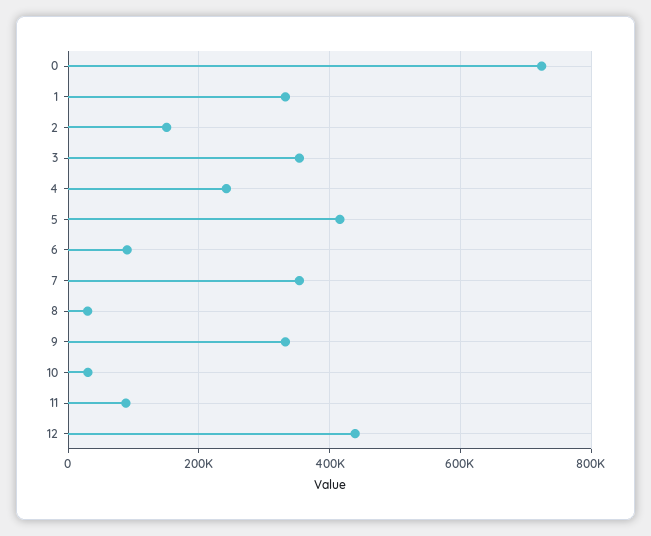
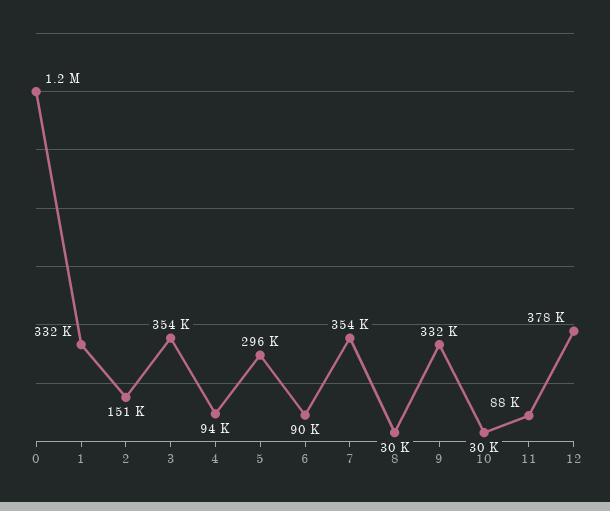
0: 720000 -> 1200000
4: 240000 -> 94000
5: 420000 -> 296000
12: 440000 -> 378000

